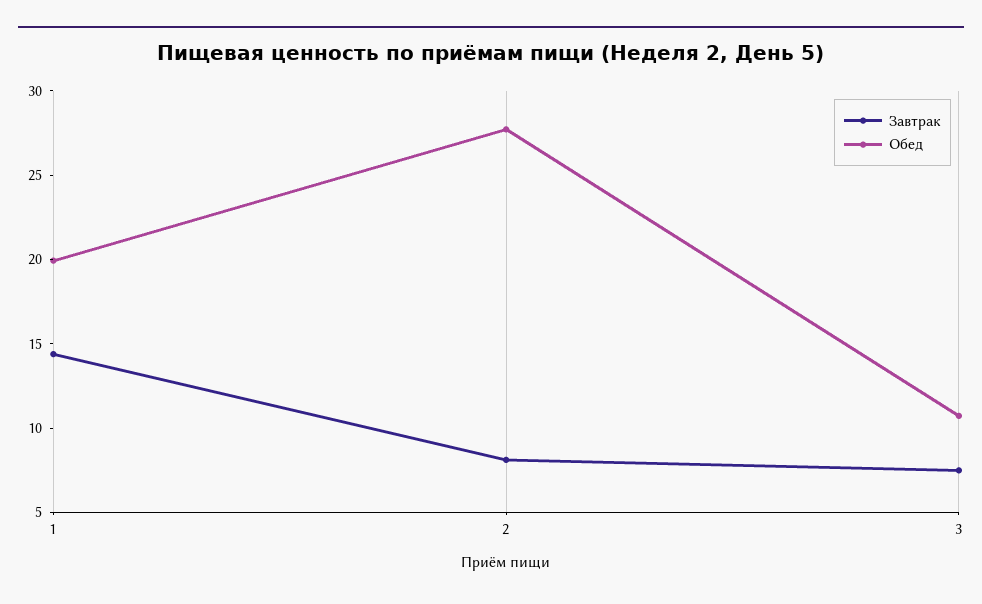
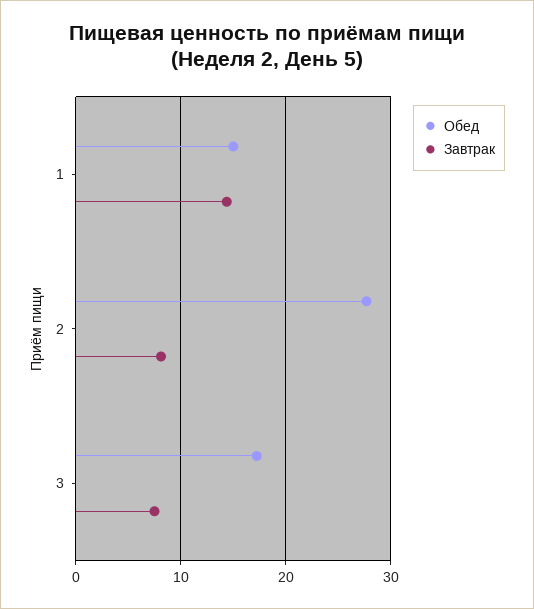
Обед, 1: 20 -> 15
Обед, 3: 11 -> 17

